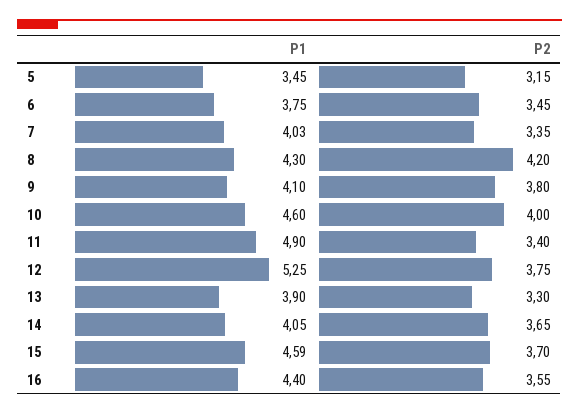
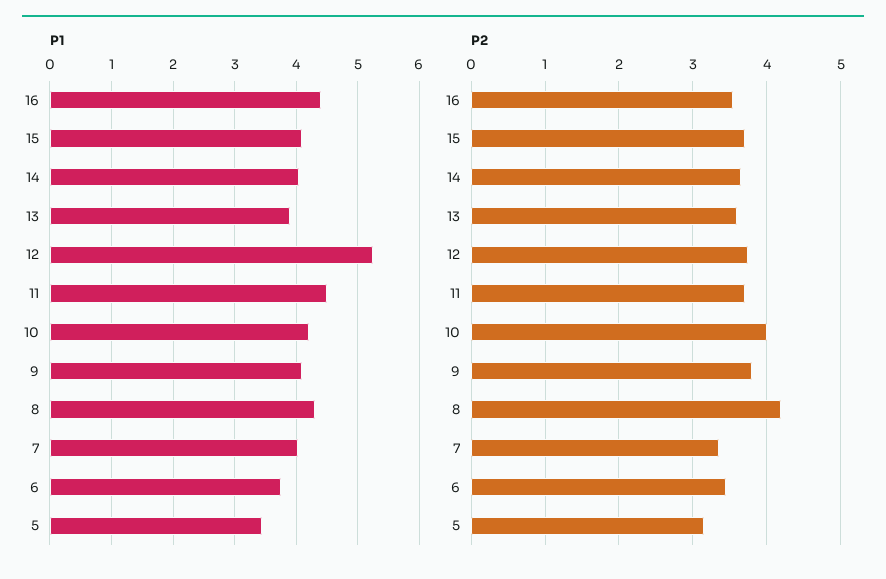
P1, 10: 4.6 -> 4.2
P1, 11: 4.9 -> 4.5
P2, 11: 3.4 -> 3.7
P2, 13: 3.3 -> 3.6
P1, 15: 4.59 -> 4.1

